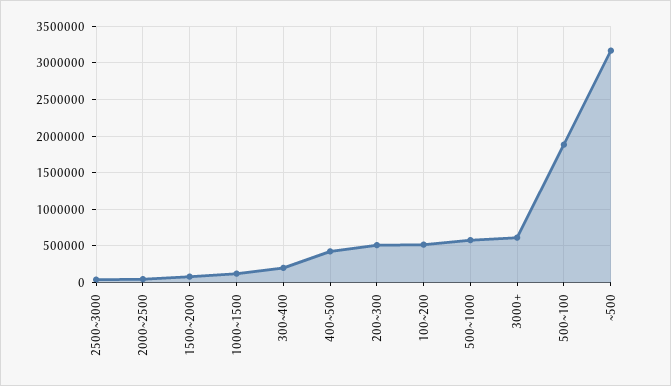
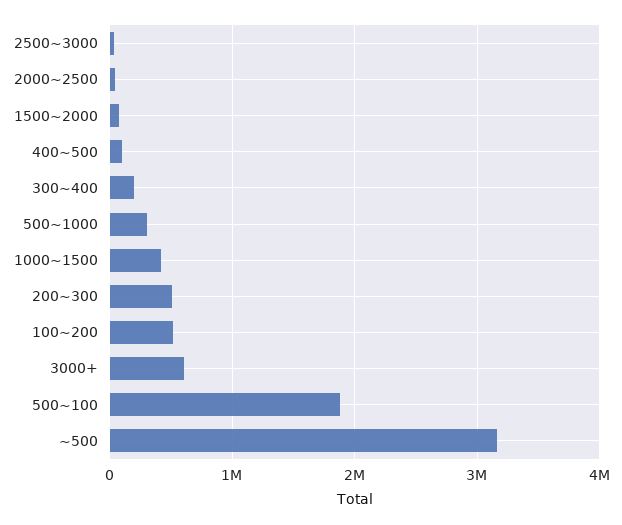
1000~1500: 100000 -> 400000
400~500: 400000 -> 100000
500~1000: 600000 -> 300000

